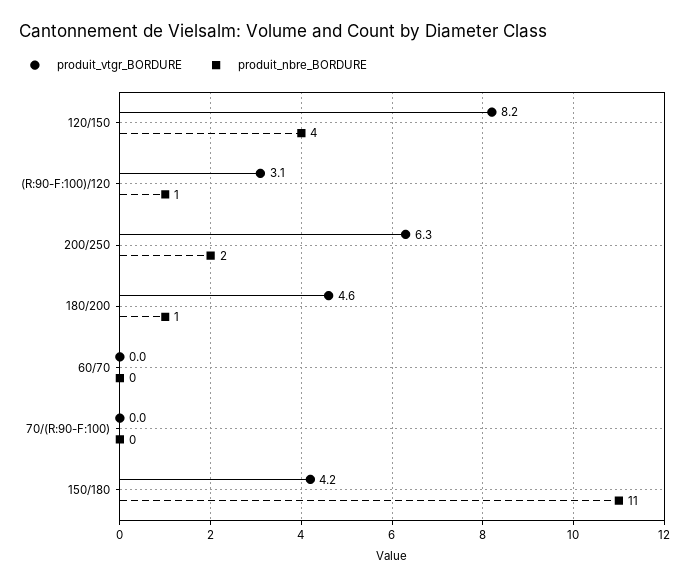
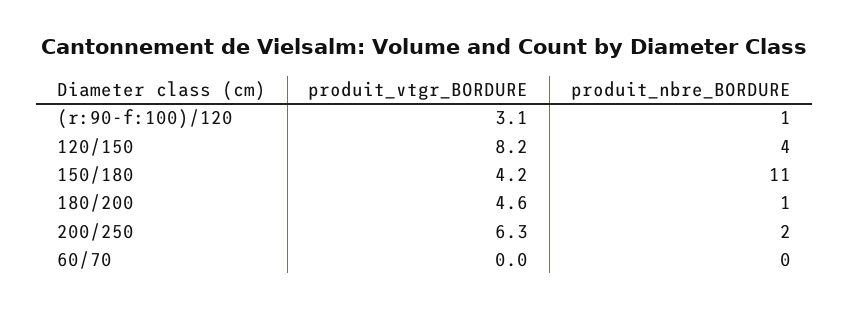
produit_vtgr_BORDURE, 70/(R:90-F:100): 0 -> none
produit_nbre_BORDURE, 70/(R:90-F:100): 0 -> none

